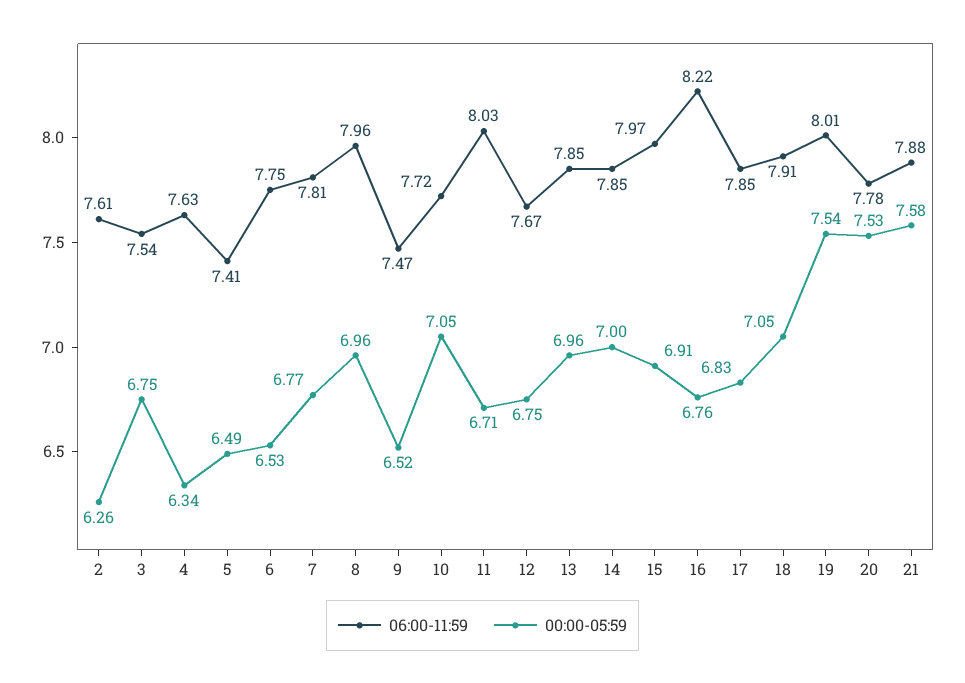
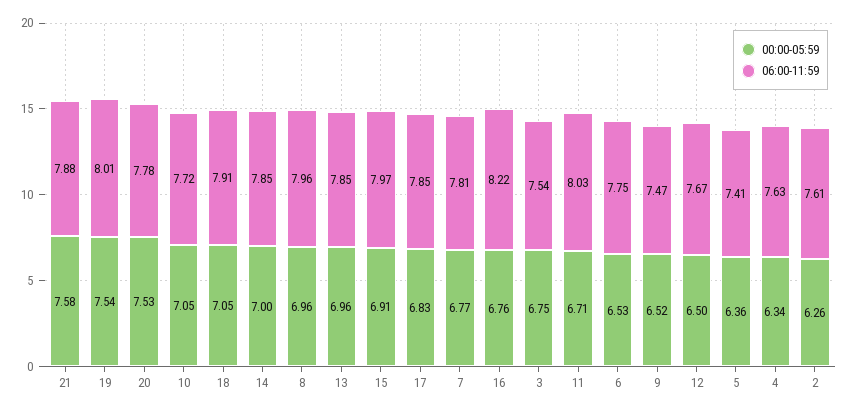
00:00-05:59, 5: 6.49 -> 6.36
00:00-05:59, 12: 6.75 -> 6.5

